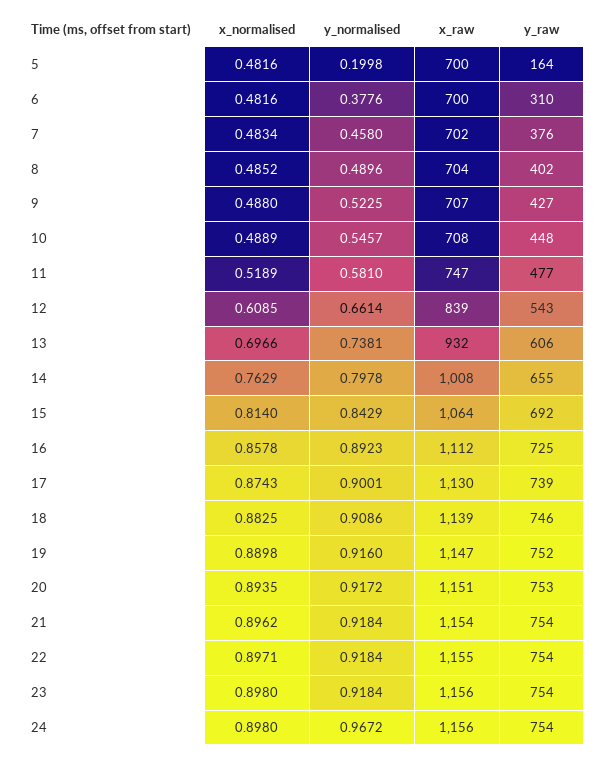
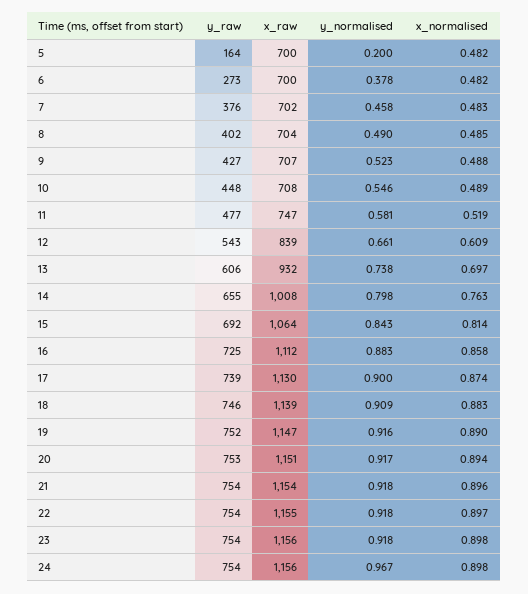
y_raw, 6: 310 -> 273
y_normalised, 16: 0.8923 -> 0.883

